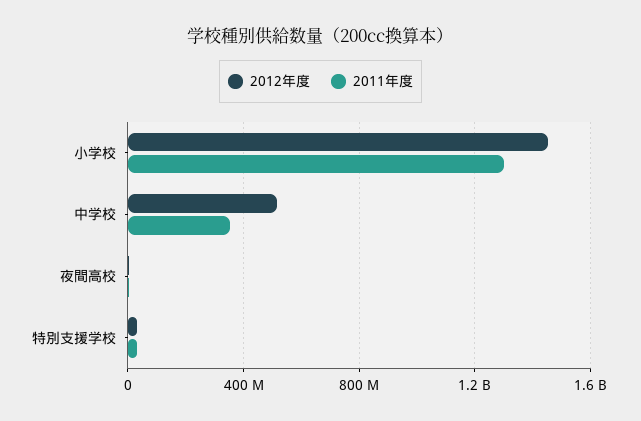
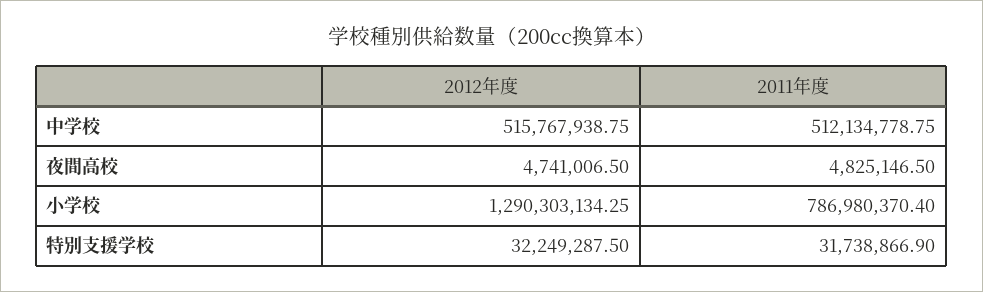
2012年度, 小学校: 1450000000 -> 1290303134.25
2011年度, 小学校: 1300000000 -> 786980370.4
2011年度, 中学校: 350000000 -> 512134778.75

